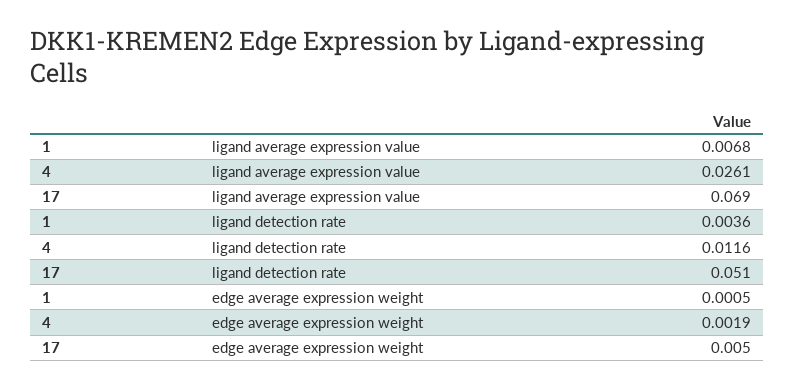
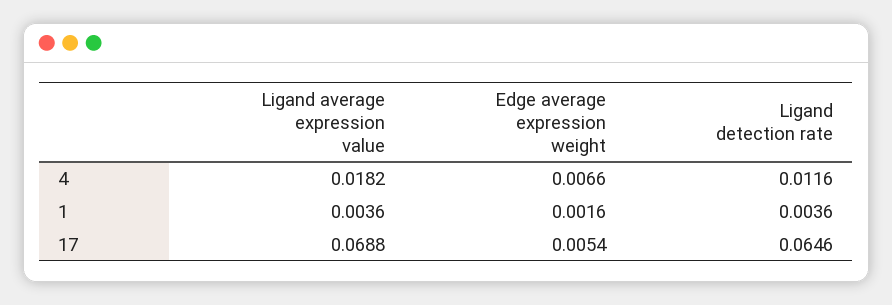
1, ligand average expression value: 0.0068 -> 0.0036
4, ligand average expression value: 0.0261 -> 0.0182
17, ligand detection rate: 0.051 -> 0.0646
1, edge average expression weight: 0.0005 -> 0.0016
4, edge average expression weight: 0.0019 -> 0.0066

